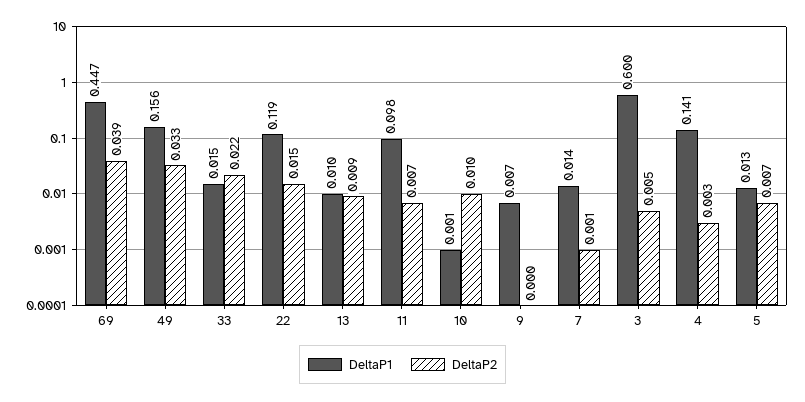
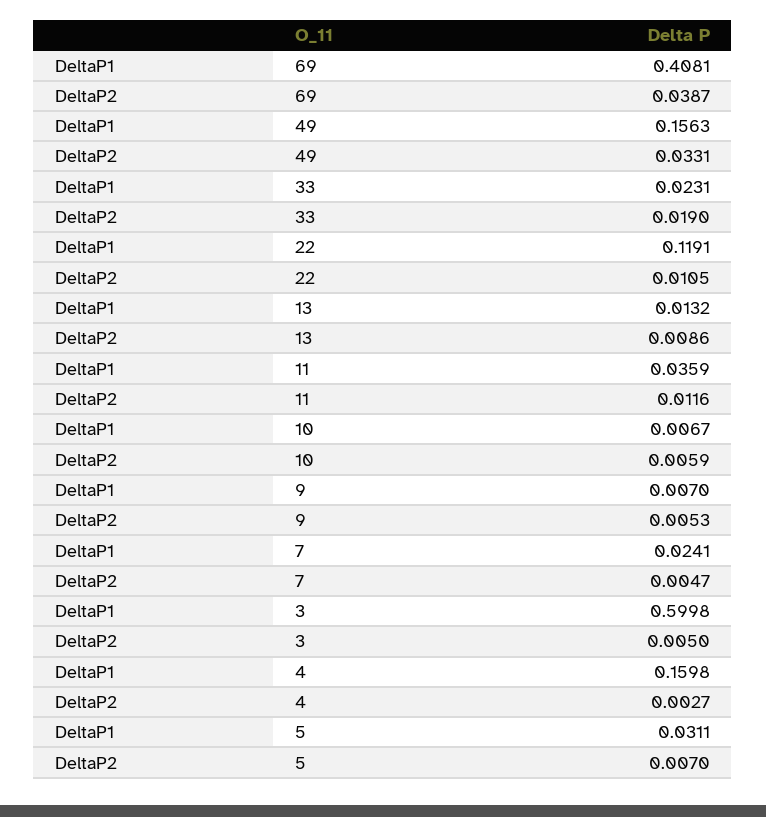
DeltaP1, 69: 0.447 -> 0.4081
DeltaP1, 33: 0.015 -> 0.0231
DeltaP2, 33: 0.022 -> 0.019
DeltaP2, 22: 0.015 -> 0.0105
DeltaP1, 13: 0.01 -> 0.0132
DeltaP1, 11: 0.098 -> 0.0359
DeltaP2, 11: 0.007 -> 0.0116
DeltaP1, 10: 0.001 -> 0.0067
DeltaP2, 10: 0.01 -> 0.0059
DeltaP2, 9: 0 -> 0.0053
DeltaP1, 7: 0.014 -> 0.0241
DeltaP2, 7: 0.001 -> 0.0047
DeltaP1, 4: 0.141 -> 0.1598
DeltaP1, 5: 0.013 -> 0.0311

